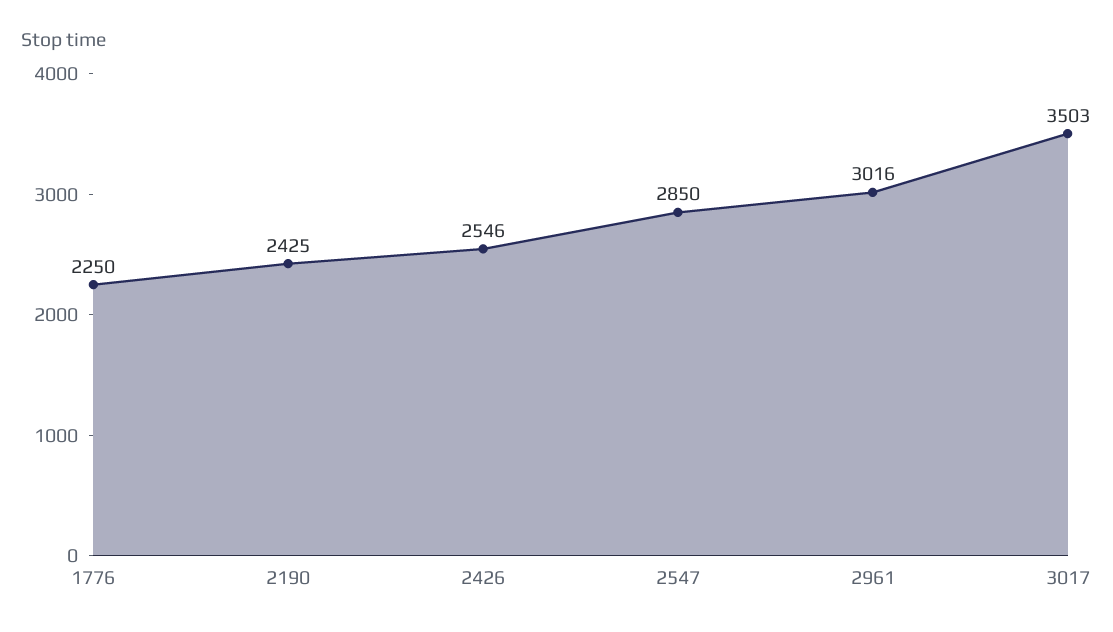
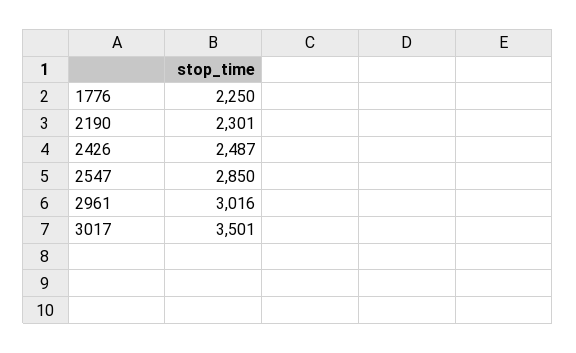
2190: 2425 -> 2301
2426: 2546 -> 2487
3017: 3503 -> 3501

